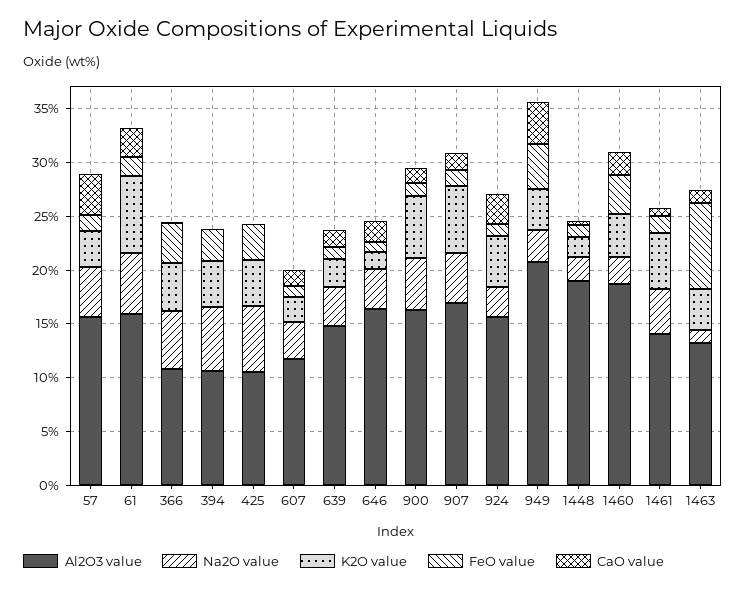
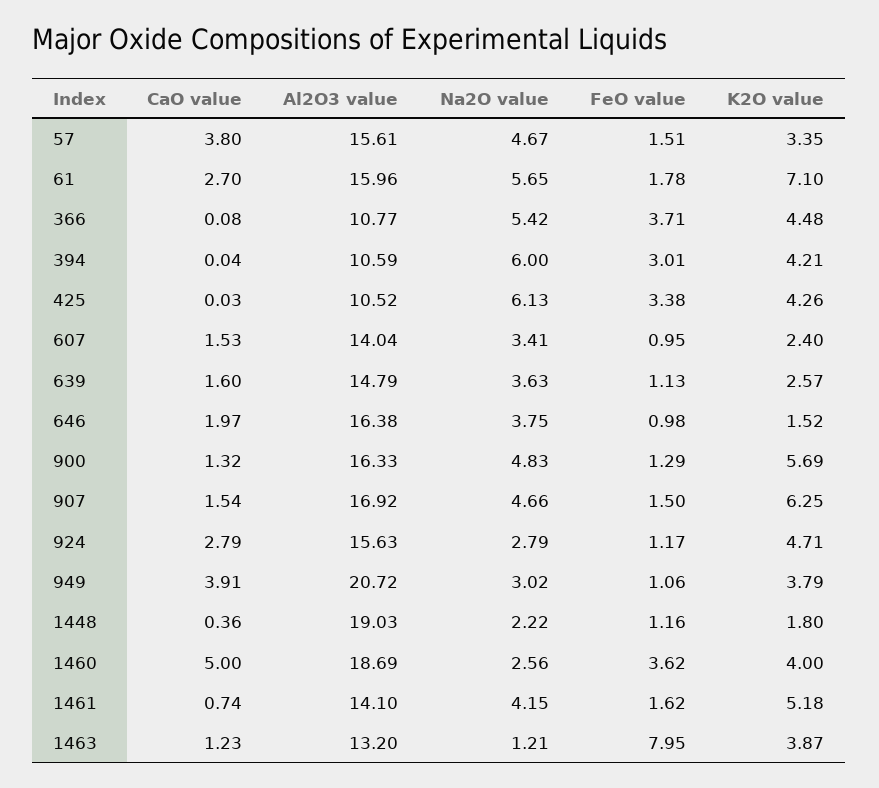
Al2O3 value, 607: 12 -> 14.04
FeO value, 949: 4 -> 1.06
CaO value, 1460: 2 -> 5

